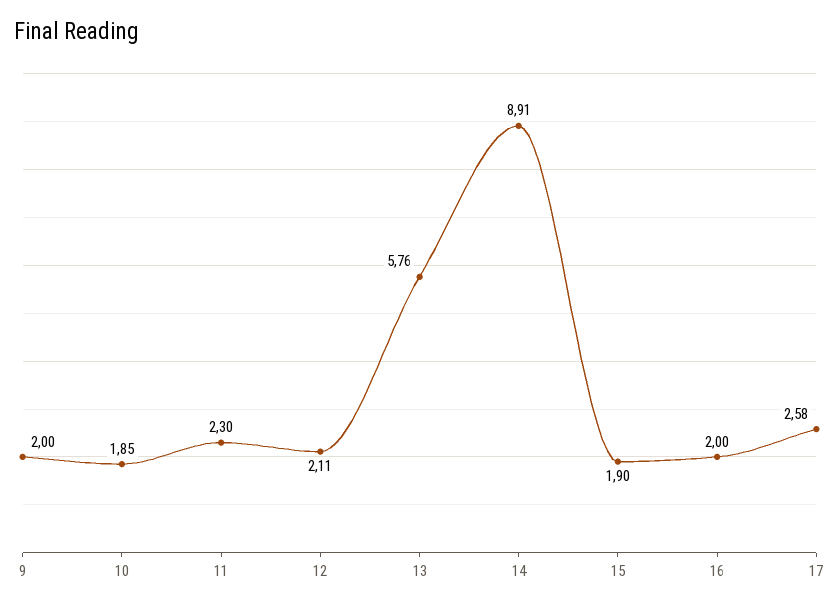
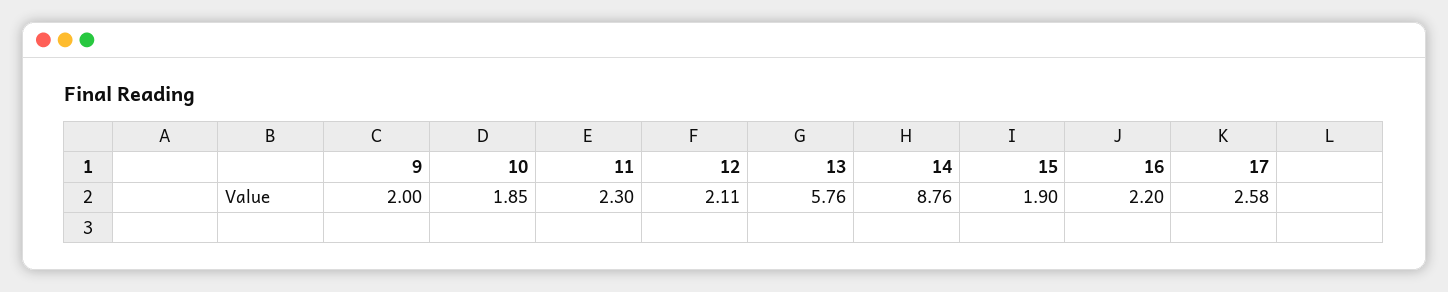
14: 8.91 -> 8.76
16: 2 -> 2.2

